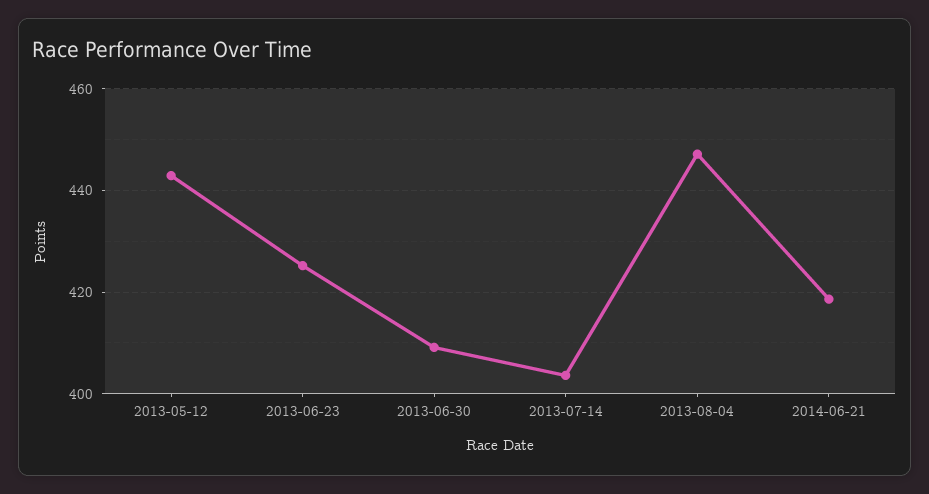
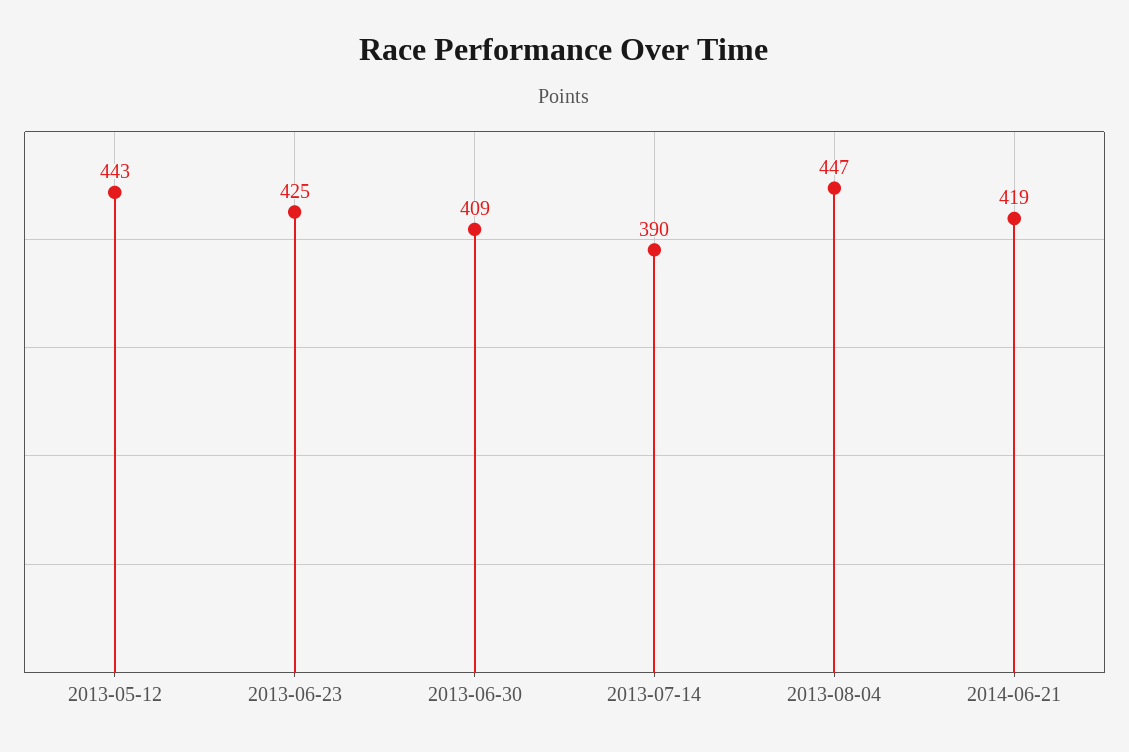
2013-07-14: 404 -> 390

